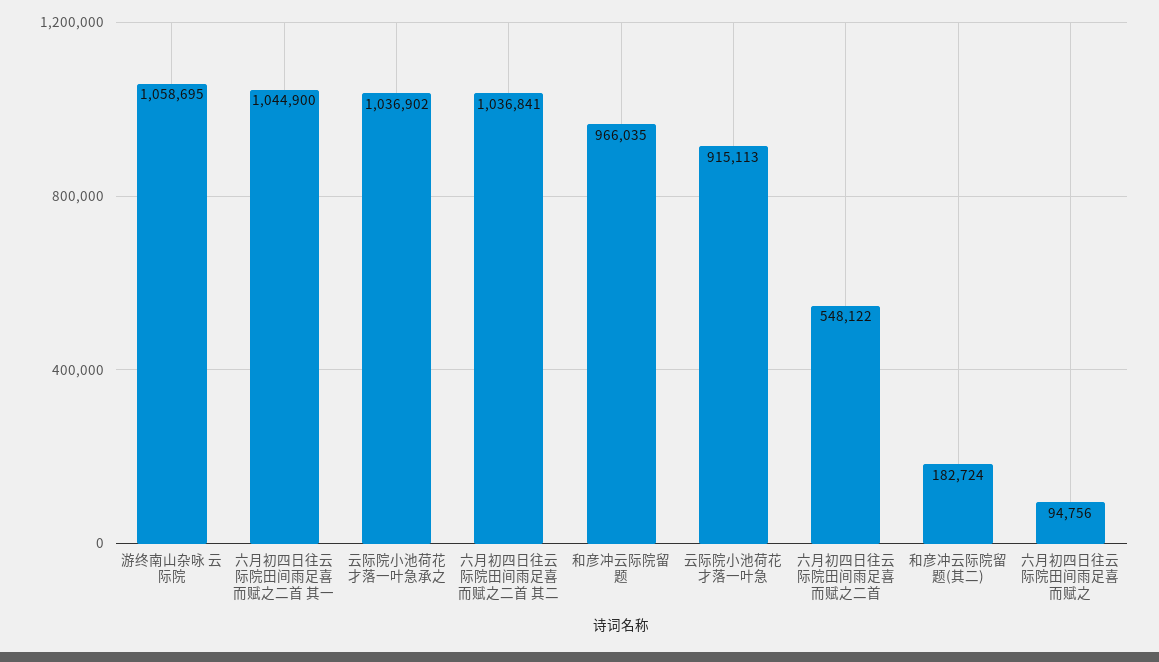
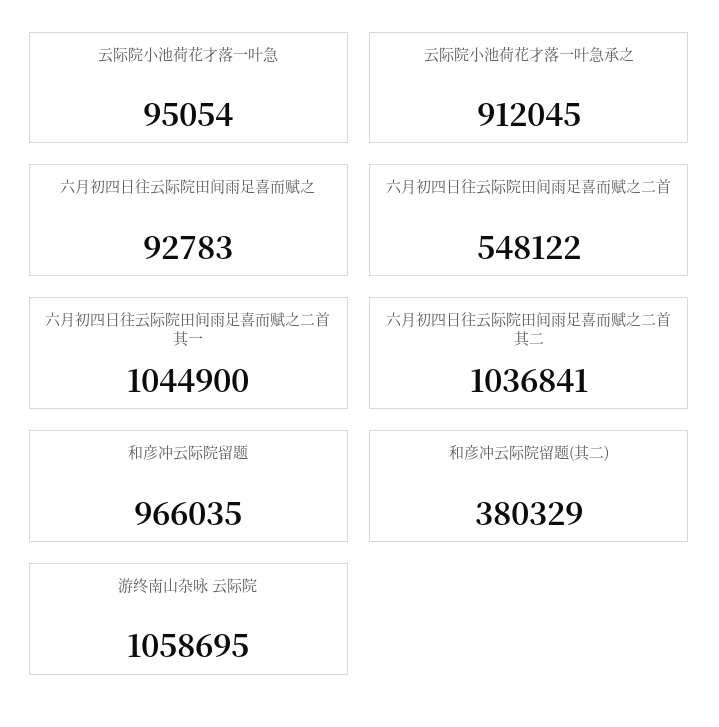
云际院小池荷花才落一叶急承之: 1036902 -> 912045
云际院小池荷花才落一叶急: 915113 -> 95054
和彦冲云际院留题(其二): 182724 -> 380329
六月初四日往云际院田间雨足喜而赋之: 94756 -> 92783

